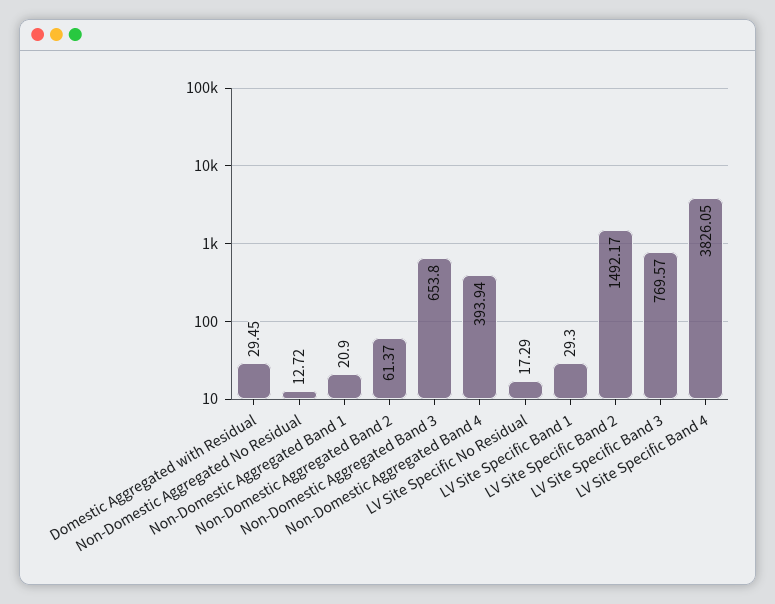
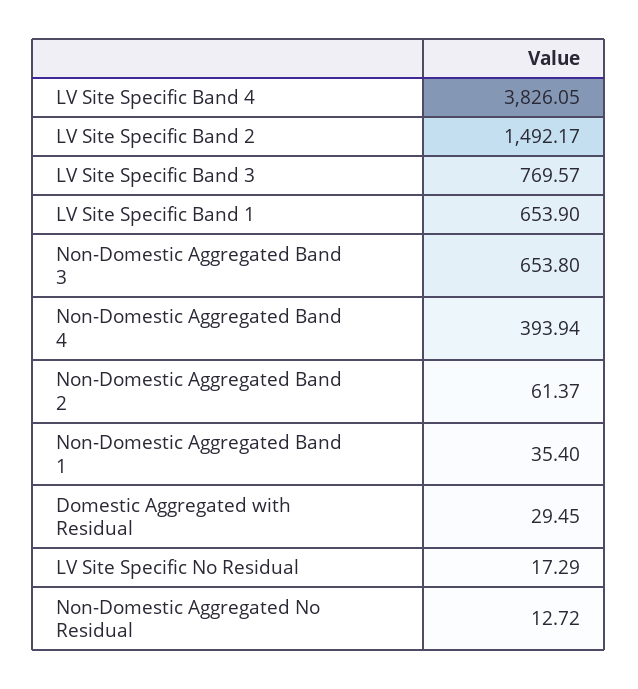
Non-Domestic Aggregated Band 1: 20.9 -> 35.4
LV Site Specific Band 1: 29.3 -> 653.9

